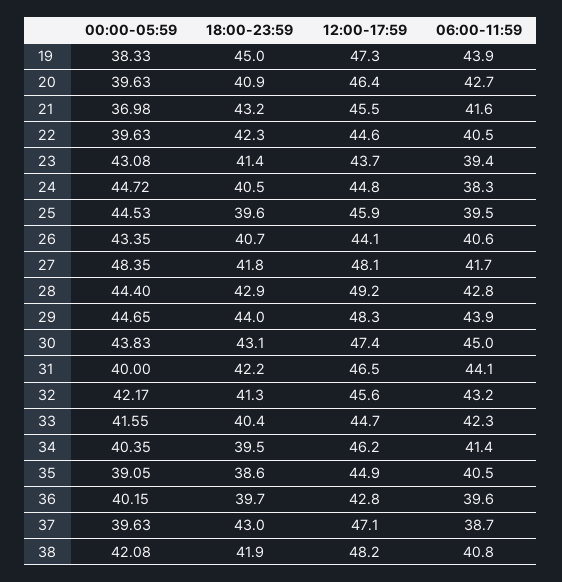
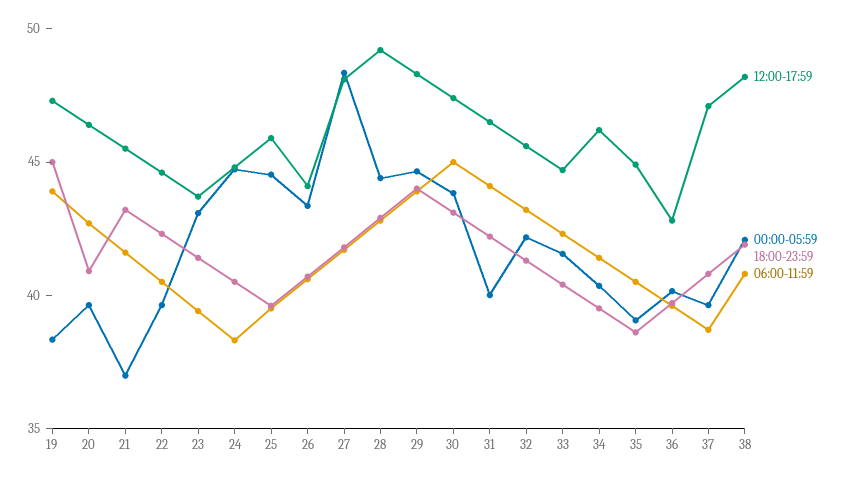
18:00-23:59, 37: 43 -> 41

